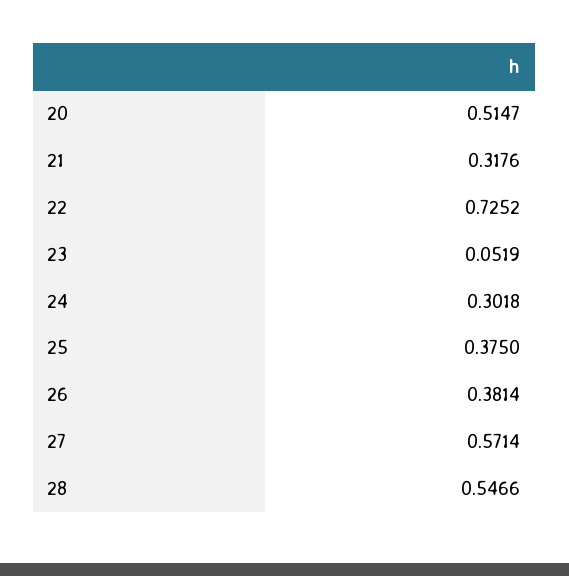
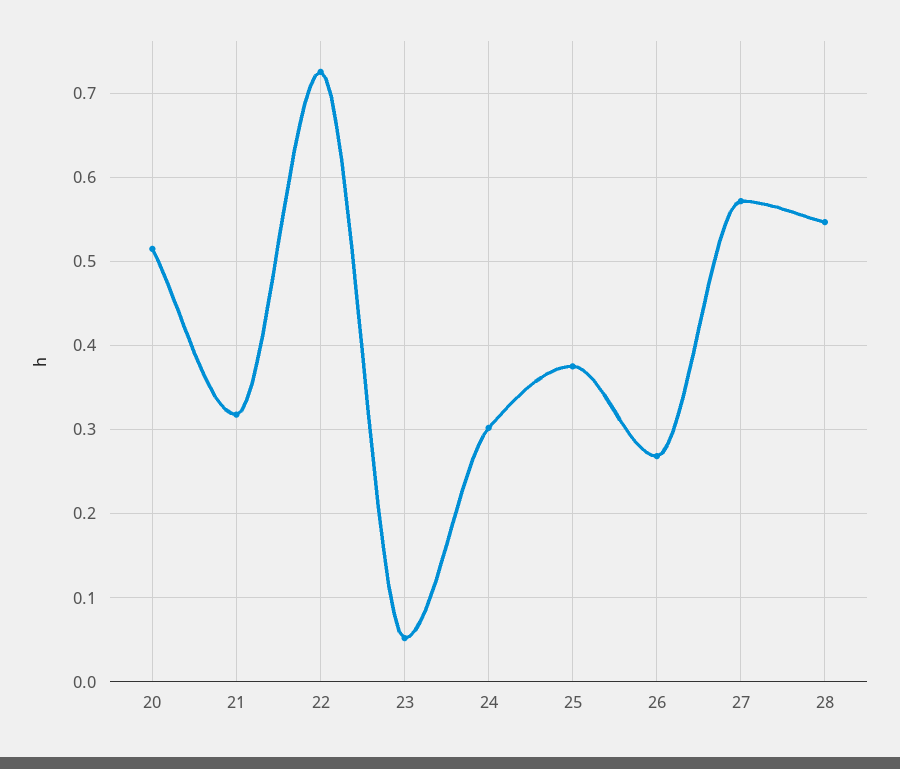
26: 0.3814 -> 0.27

